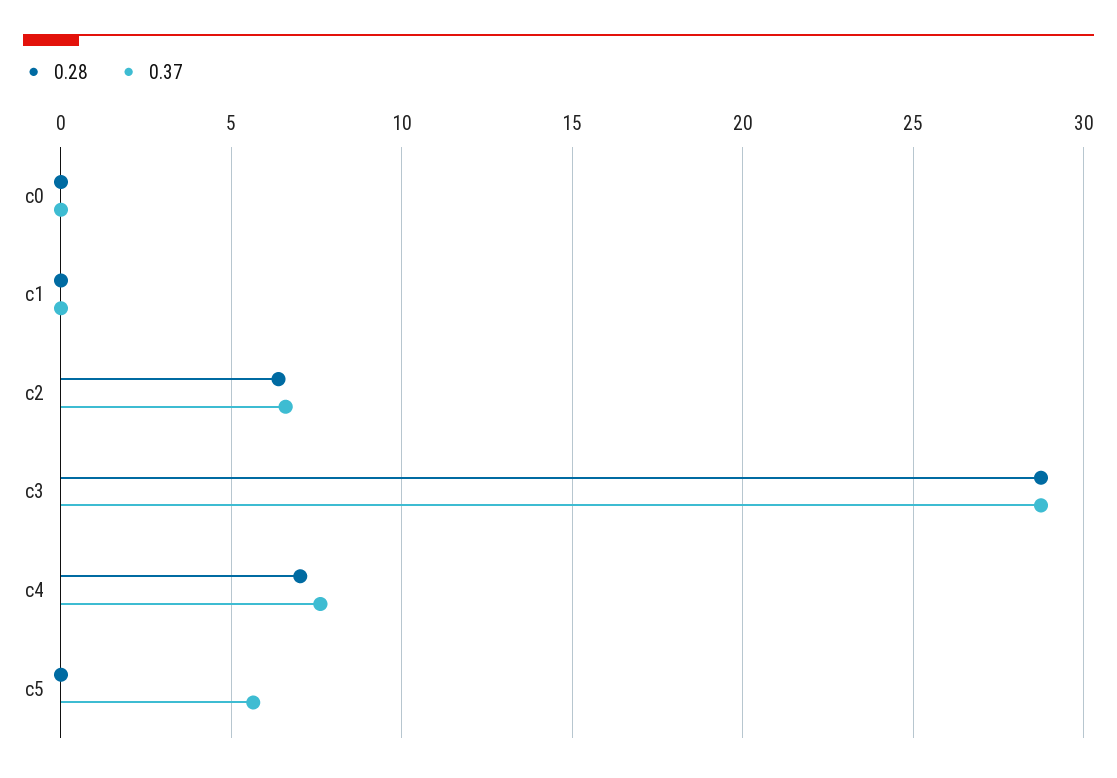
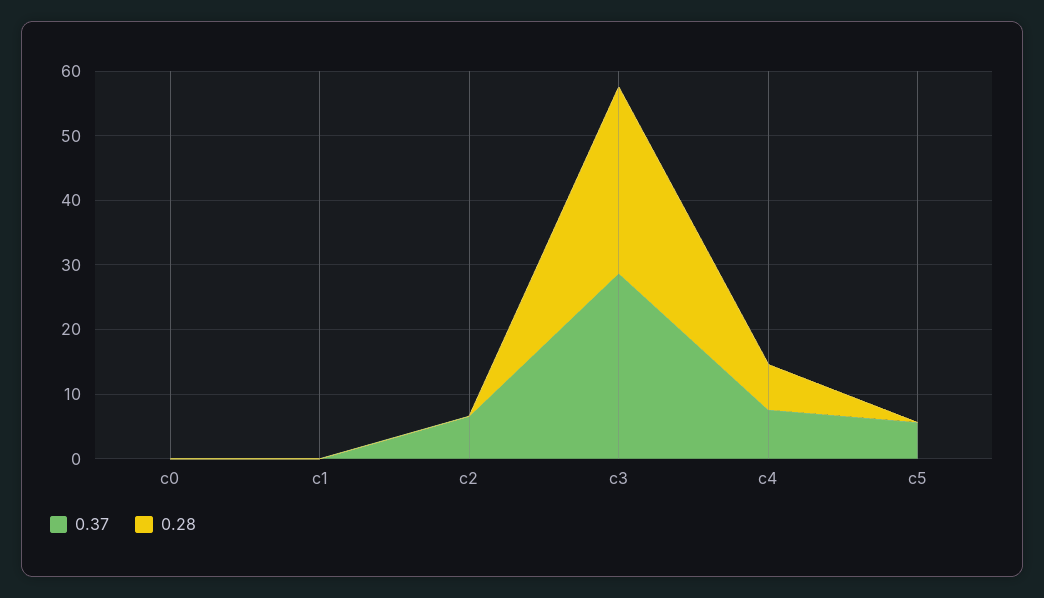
0.28, c2: 6.5 -> 0

